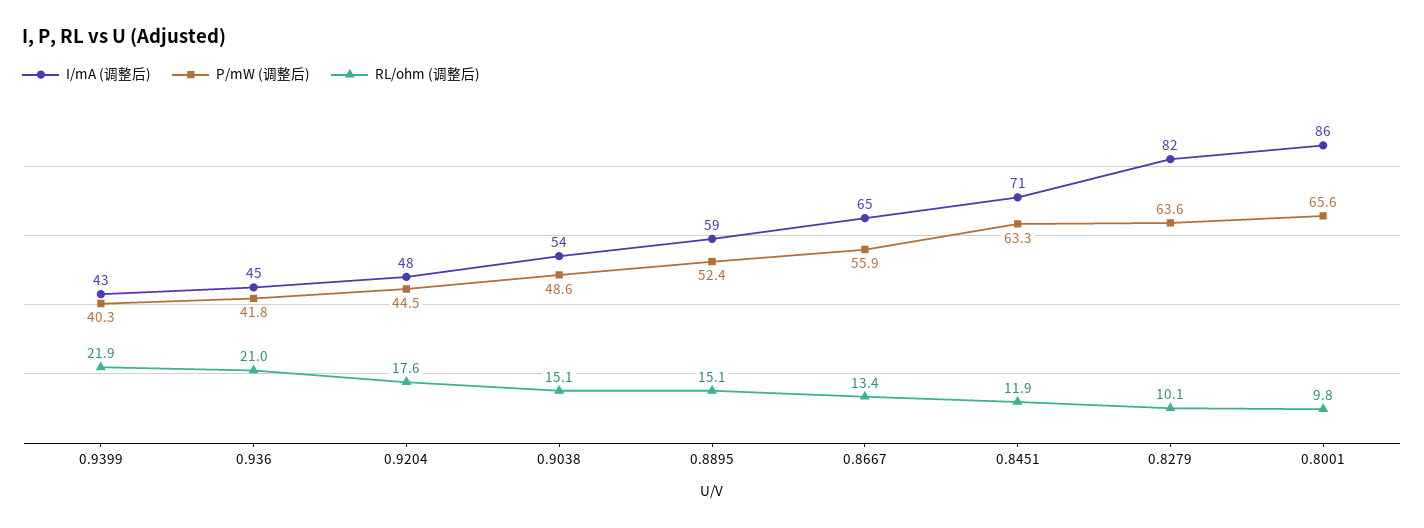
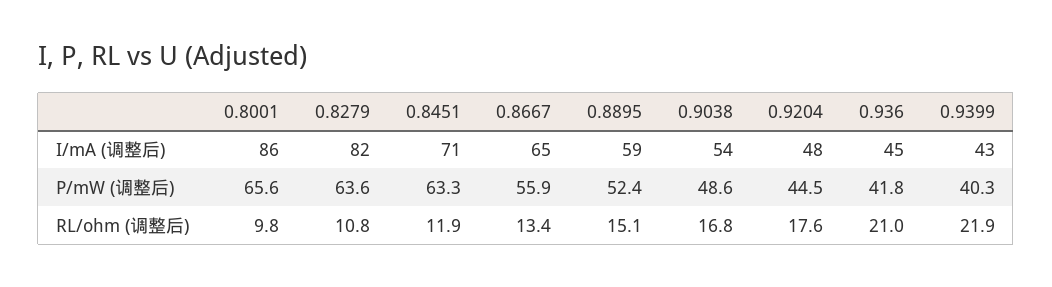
RL/ohm (调整后), 0.9038: 15.1 -> 16.8
RL/ohm (调整后), 0.8279: 10.1 -> 10.8

